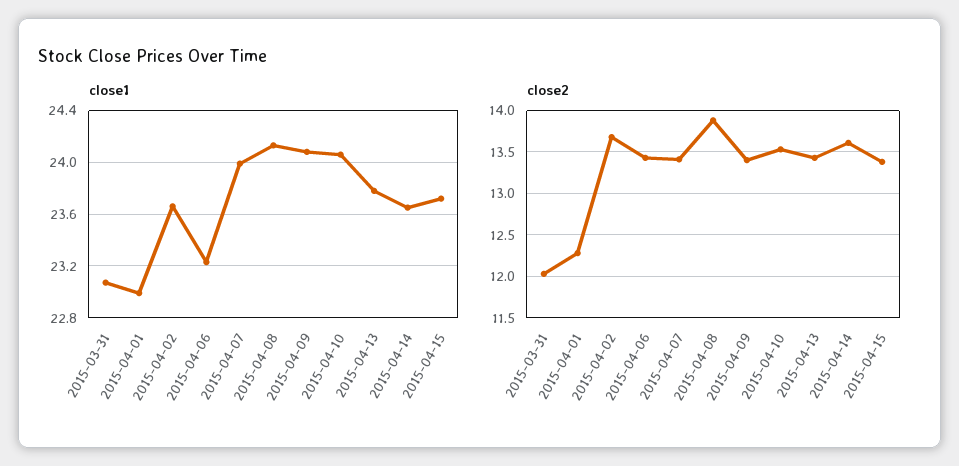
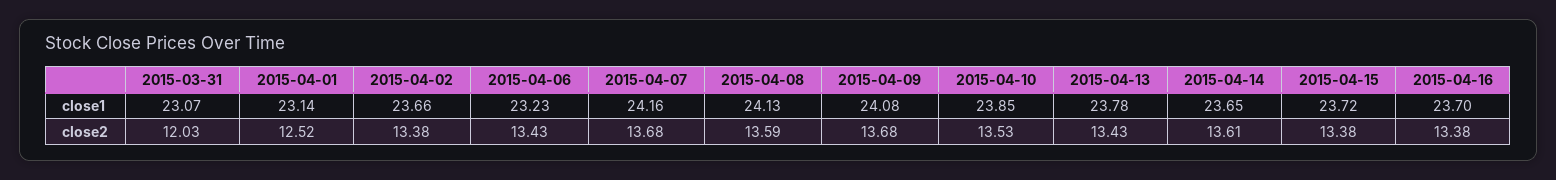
close1, 2015-04-01: 23 -> 23.14
close1, 2015-04-07: 24 -> 24.16
close1, 2015-04-10: 24.05 -> 23.85
close2, 2015-04-01: 12.3 -> 12.52
close2, 2015-04-02: 13.7 -> 13.38
close2, 2015-04-07: 13.4 -> 13.68
close2, 2015-04-08: 13.9 -> 13.59
close2, 2015-04-09: 13.4 -> 13.68
close1, 2015-04-16: none -> 23.7
close2, 2015-04-16: none -> 13.38

